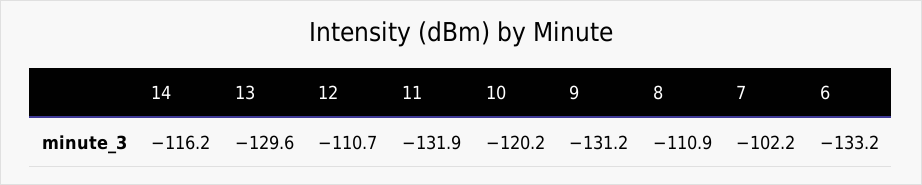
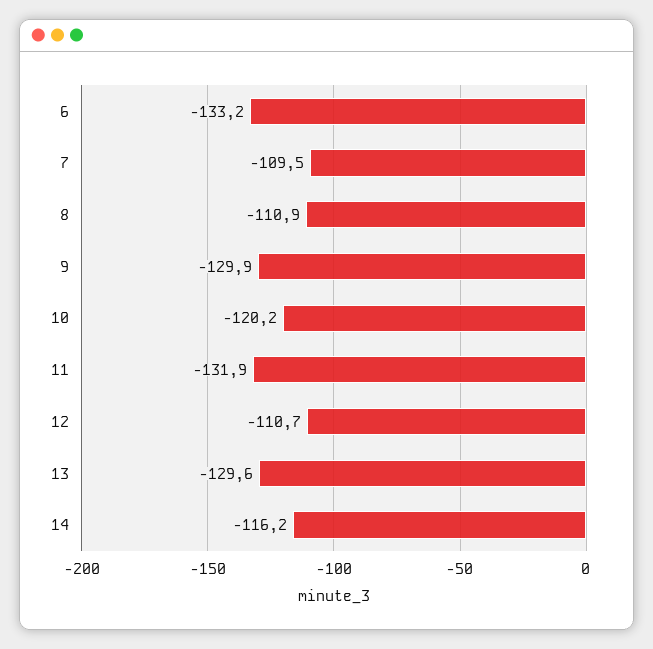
9: -131.2 -> -129.9
7: -102.2 -> -109.5

